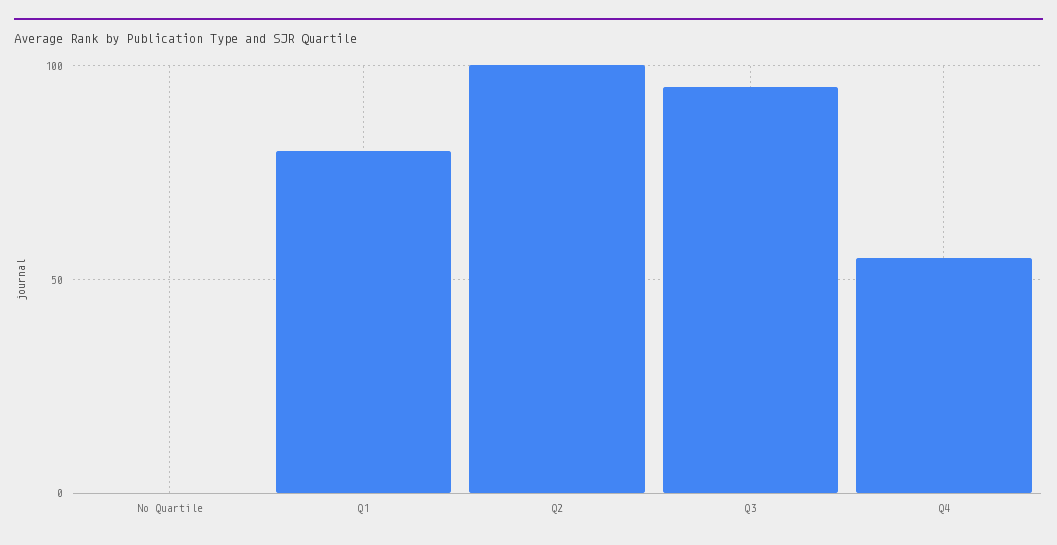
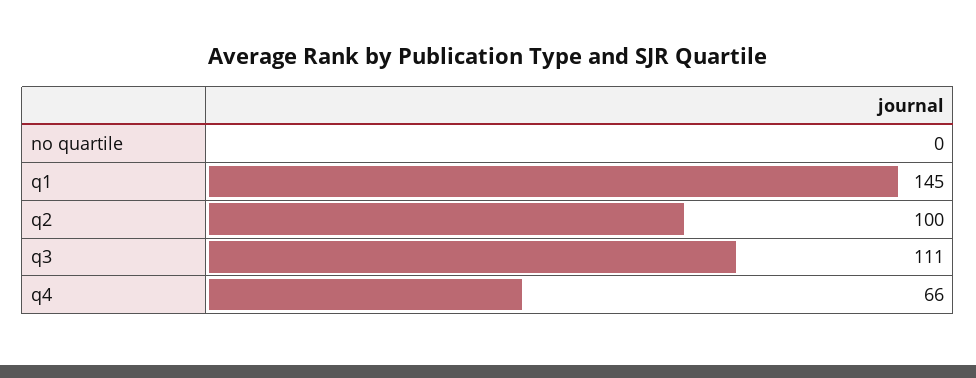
Q1: 80 -> 145
Q3: 95 -> 111
Q4: 55 -> 66

